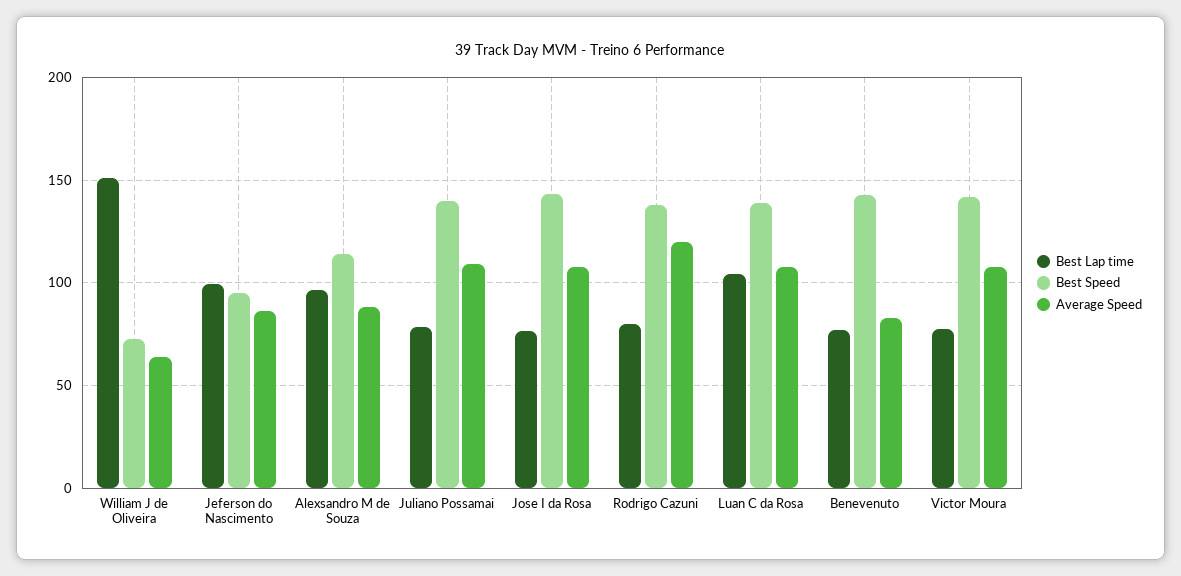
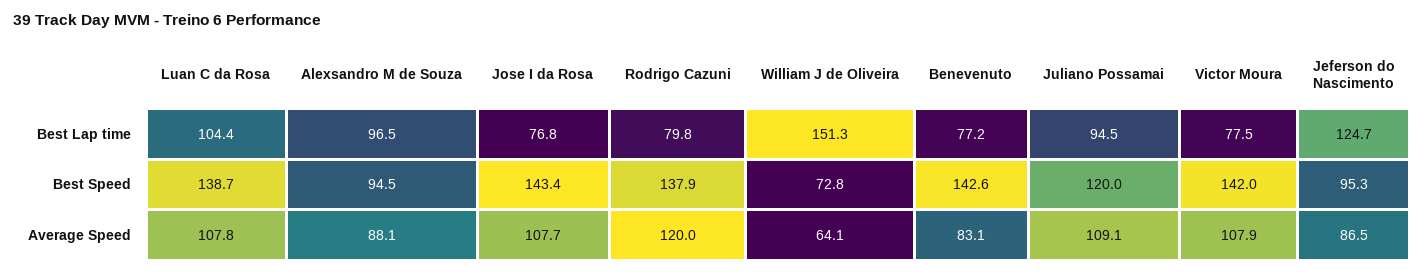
Best Lap time, Jeferson do Nascimento: 100 -> 124.7
Best Speed, Alexsandro M de Souza: 115 -> 94.5
Best Lap time, Juliano Possamai: 80 -> 94.5
Best Speed, Juliano Possamai: 140 -> 120

